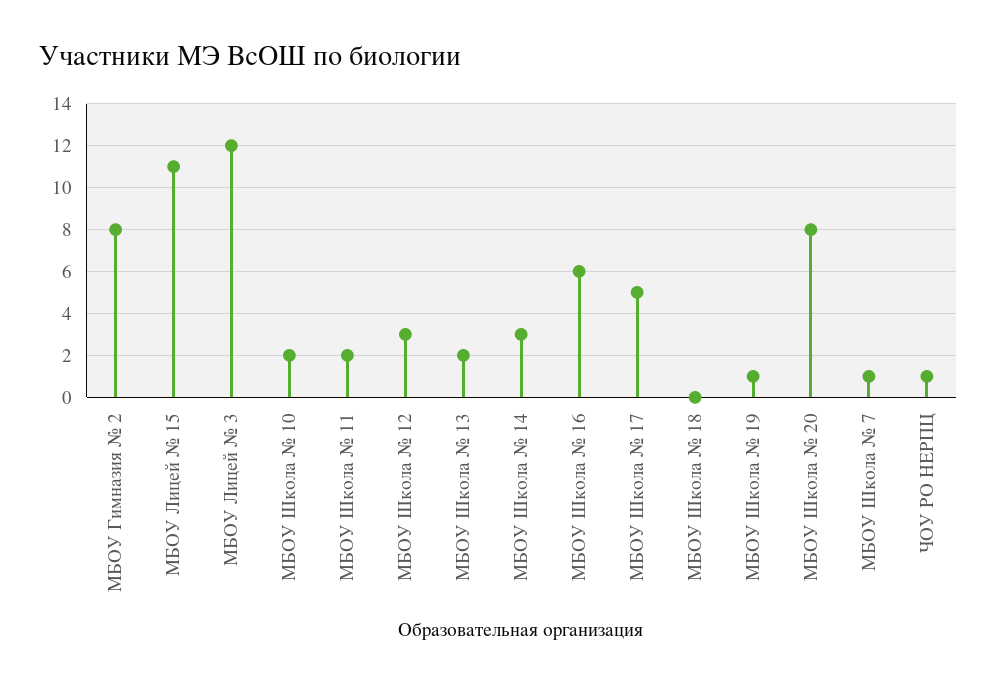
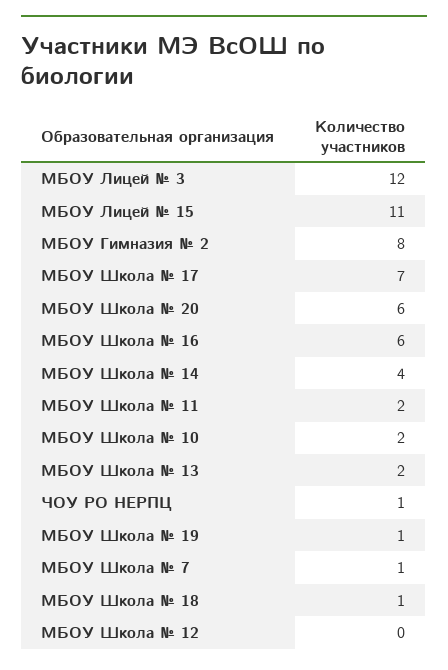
МБОУ Школа № 12: 3 -> 0
МБОУ Школа № 14: 3 -> 4
МБОУ Школа № 17: 5 -> 7
МБОУ Школа № 18: 0 -> 1
МБОУ Школа № 20: 8 -> 6

